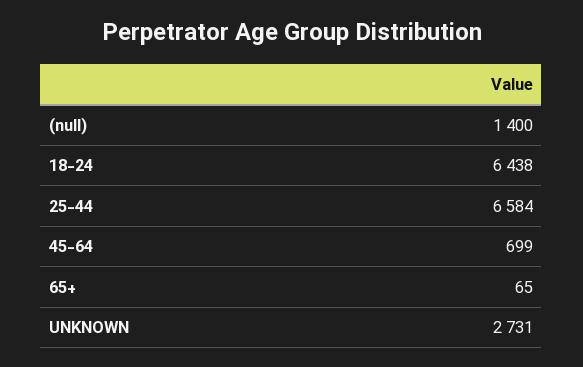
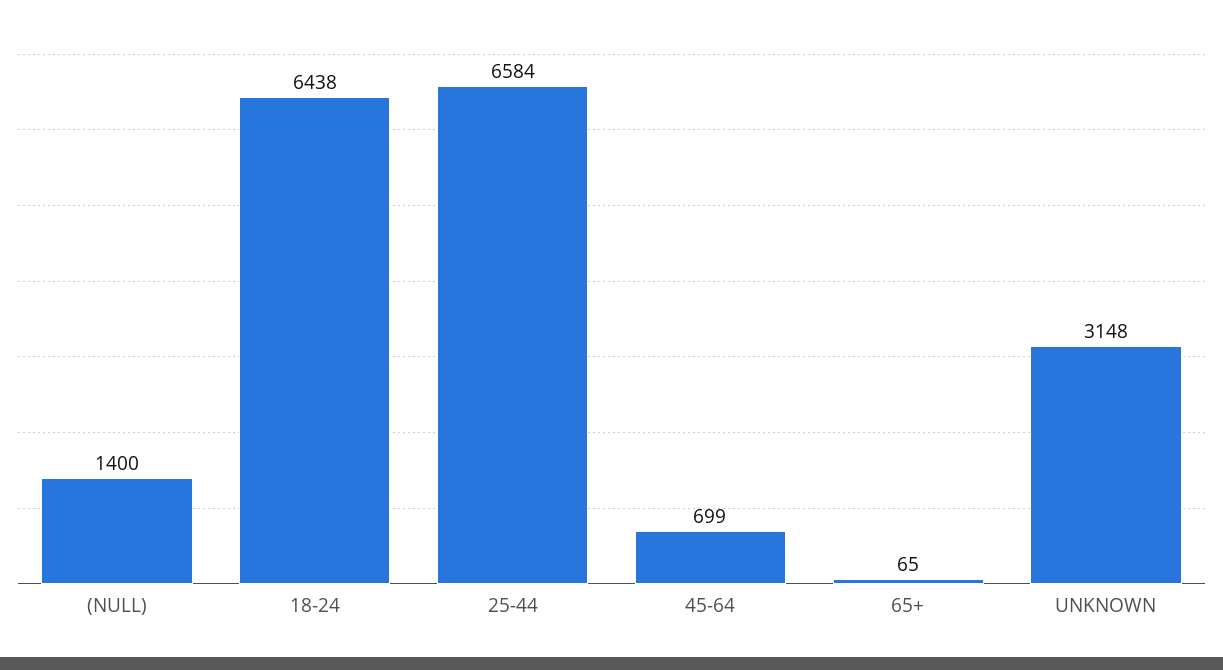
UNKNOWN: 2731 -> 3148

